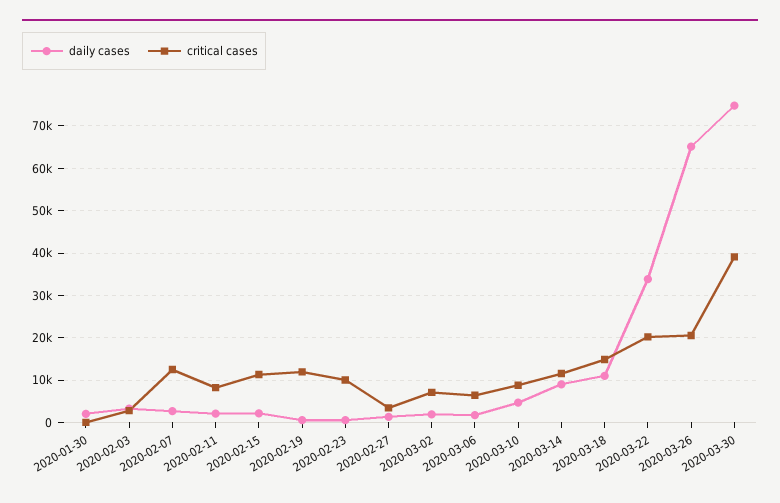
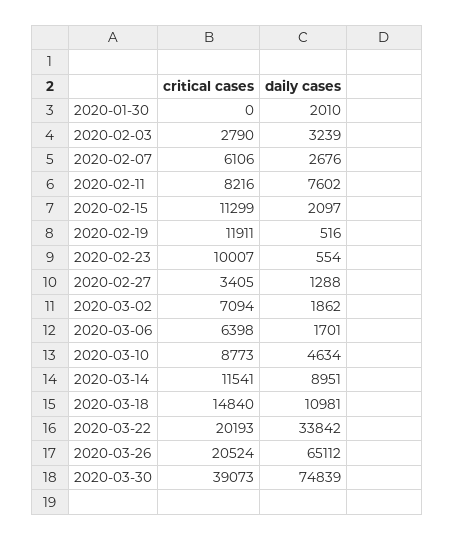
critical cases, 2020-02-07: 12000 -> 6106
daily cases, 2020-02-11: 2000 -> 7602

